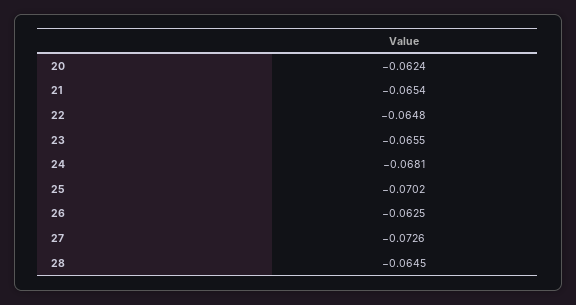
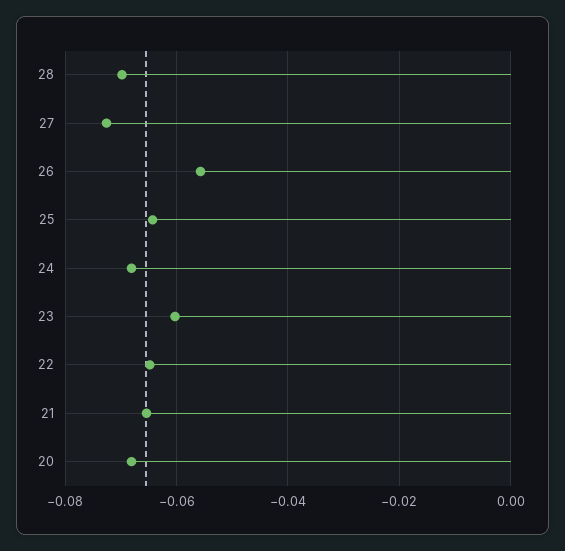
20: -0.0624 -> -0.068
23: -0.0655 -> -0.06
25: -0.0702 -> -0.064
26: -0.0625 -> -0.056
28: -0.0645 -> -0.07

